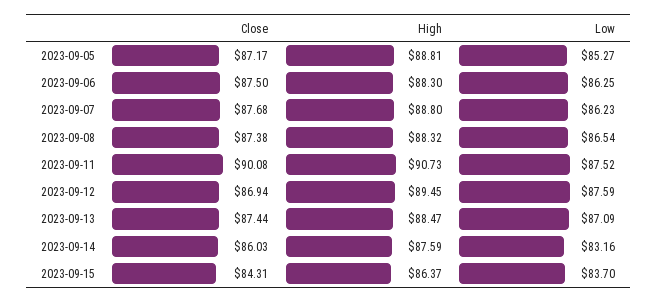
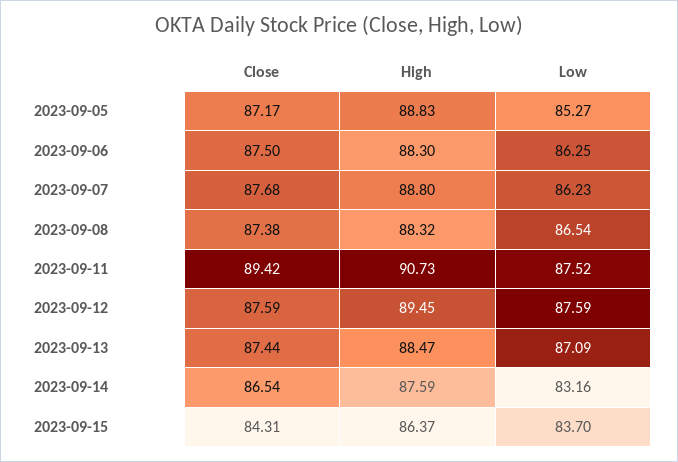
High, 2023-09-05: 88.81 -> 88.83
Close, 2023-09-11: 90.08 -> 89.42
Close, 2023-09-12: 86.94 -> 87.59
Close, 2023-09-14: 86.03 -> 86.54

